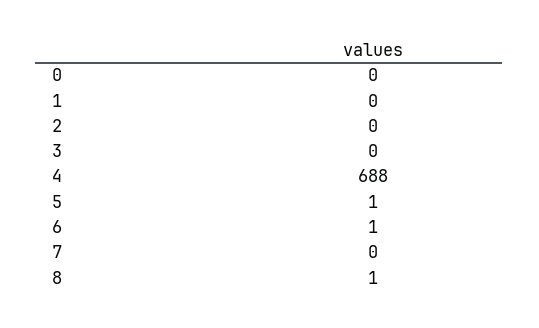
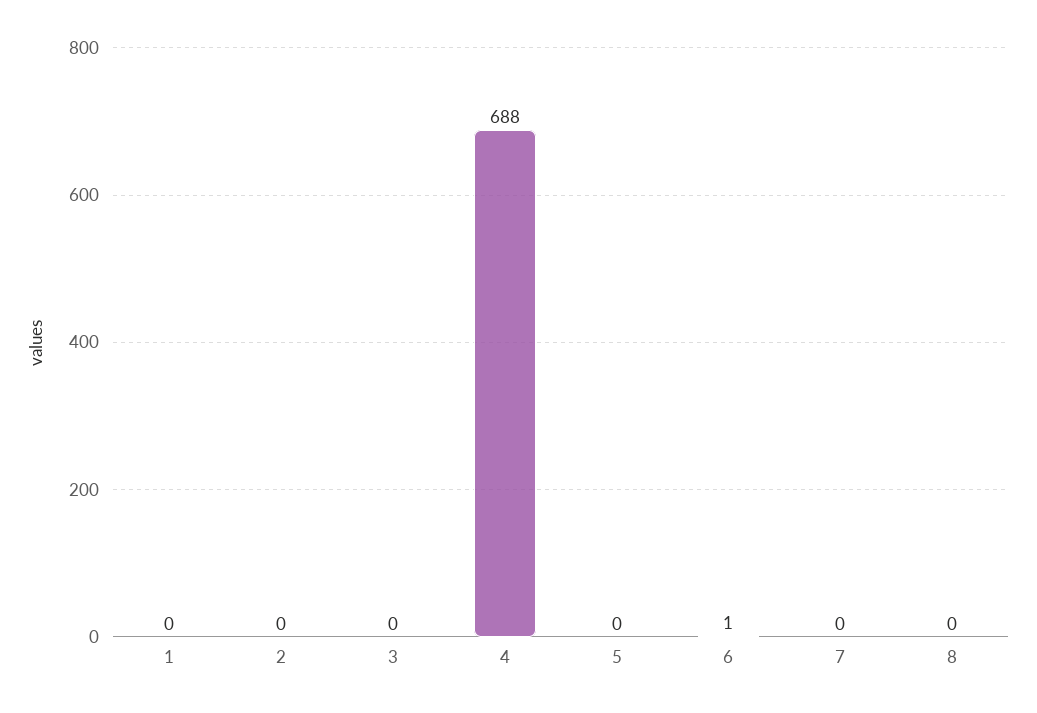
0: 0 -> none
5: 1 -> 0
8: 1 -> 0

